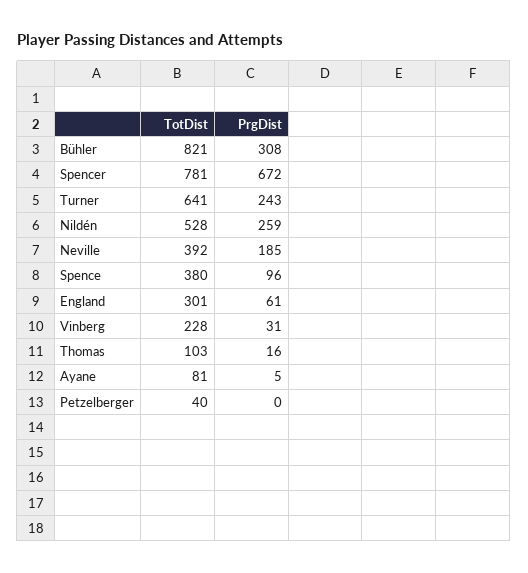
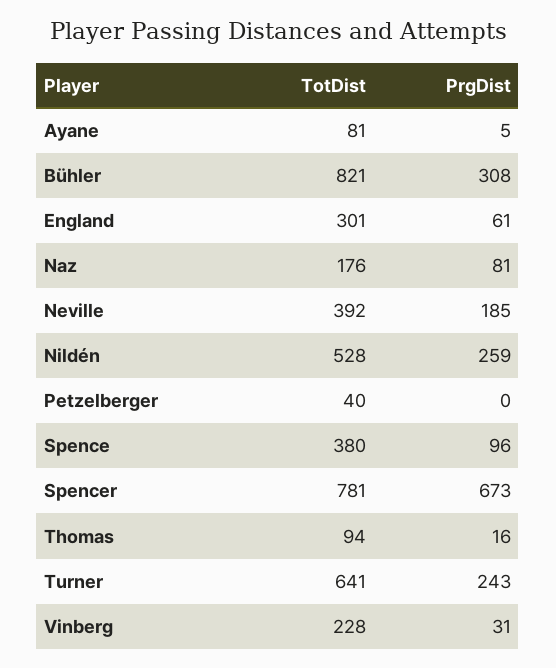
PrgDist, Spencer: 672 -> 673
TotDist, Thomas: 103 -> 94
TotDist, Naz: none -> 176
PrgDist, Naz: none -> 81

